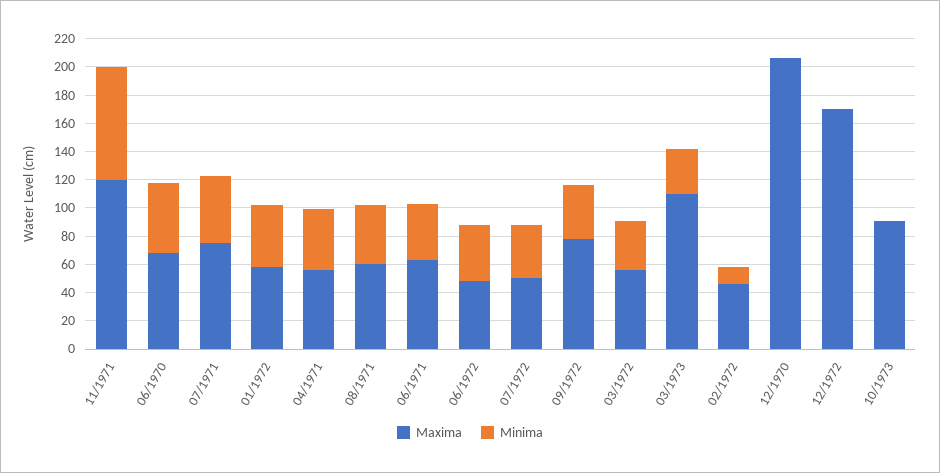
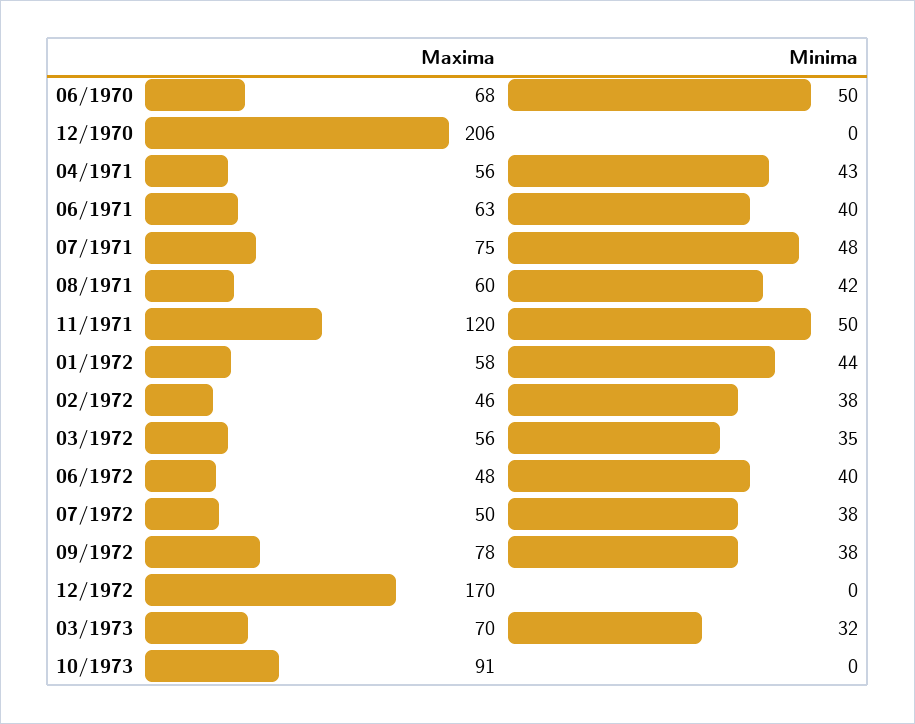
Minima, 11/1971: 80 -> 50
Maxima, 03/1973: 110 -> 70
Minima, 02/1972: 10 -> 38

